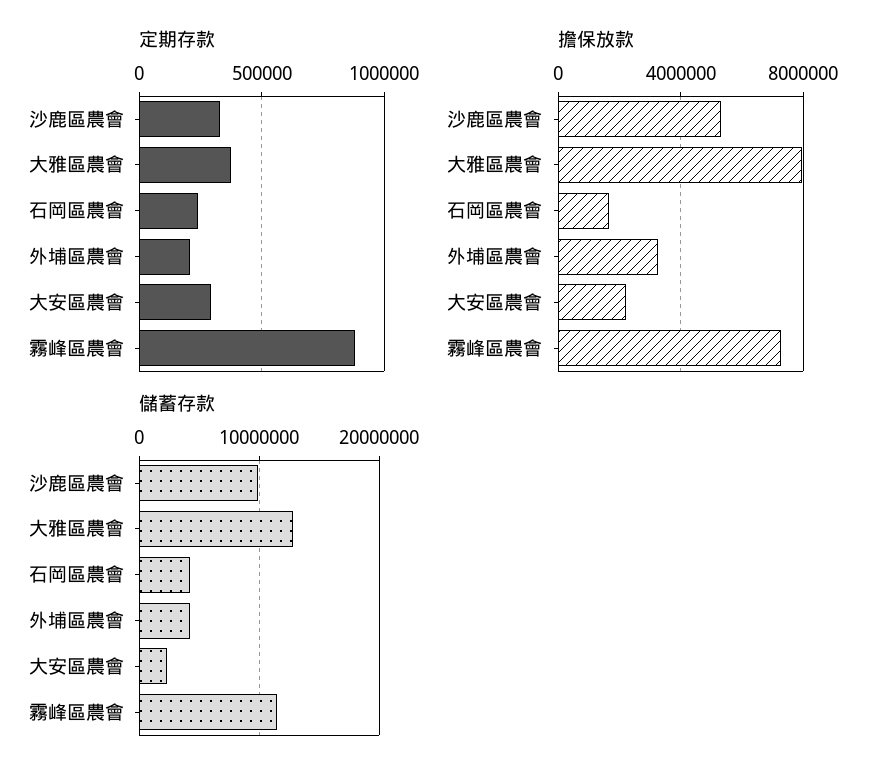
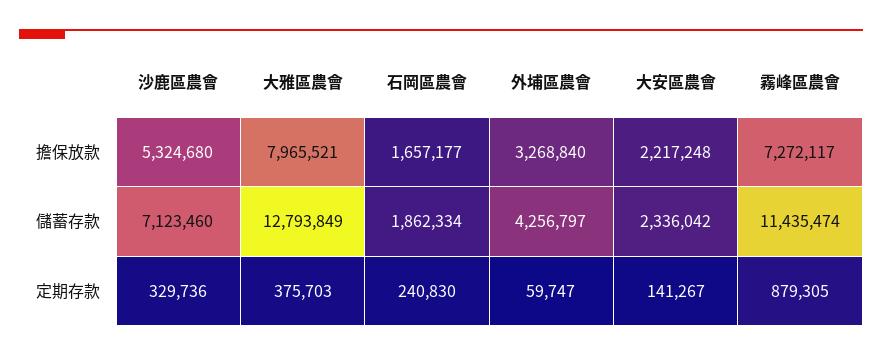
定期存款, 外埔區農會: 200000 -> 59747
定期存款, 大安區農會: 300000 -> 141267
儲蓄存款, 沙鹿區農會: 10000000 -> 7123460
儲蓄存款, 石岡區農會: 4000000 -> 1862334

